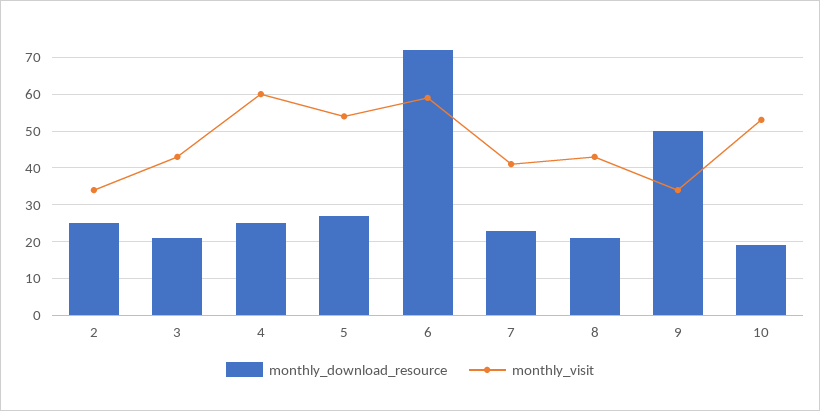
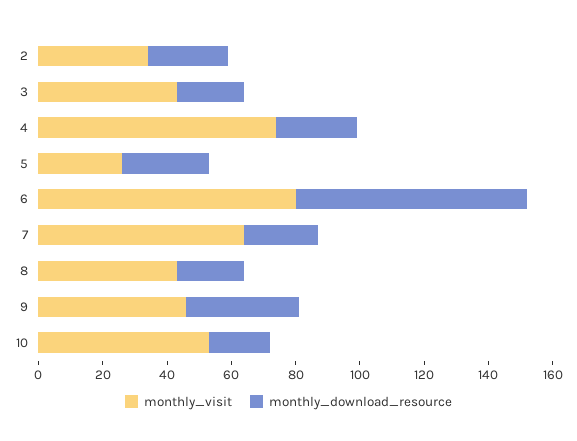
monthly_visit, 4: 60 -> 75
monthly_visit, 5: 55 -> 25
monthly_visit, 6: 60 -> 80
monthly_visit, 7: 40 -> 65
monthly_download_resource, 9: 50 -> 35
monthly_visit, 9: 35 -> 45

